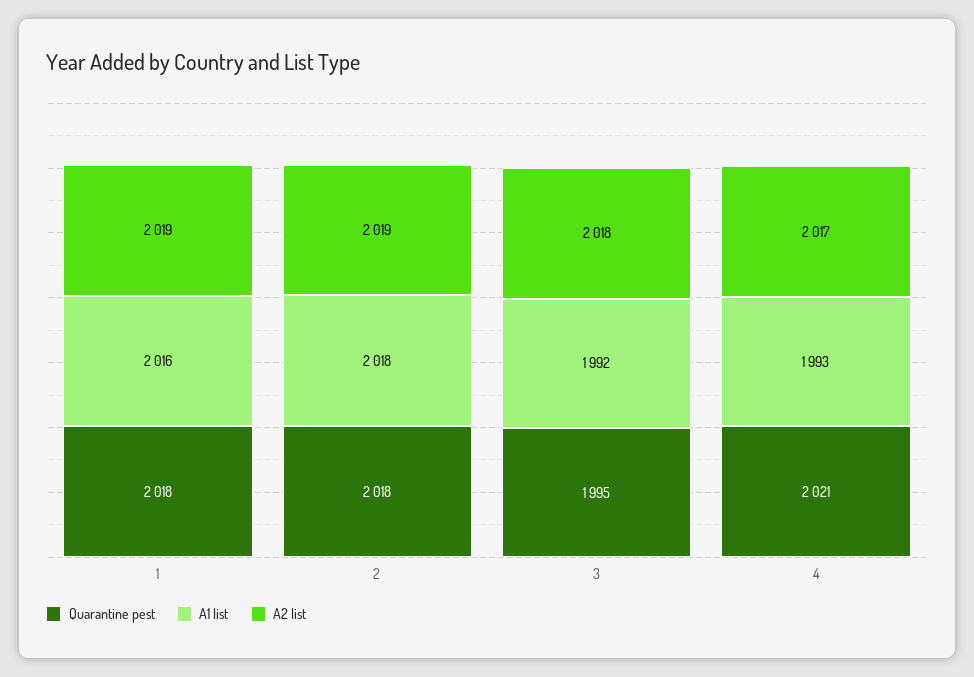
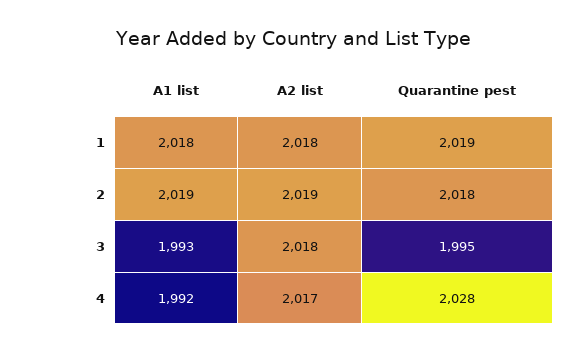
Quarantine pest, 1: 2018 -> 2019
A1 list, 1: 2016 -> 2018
A2 list, 1: 2019 -> 2018
A1 list, 2: 2018 -> 2019
A1 list, 3: 1992 -> 1993
Quarantine pest, 4: 2021 -> 2028
A1 list, 4: 1993 -> 1992

